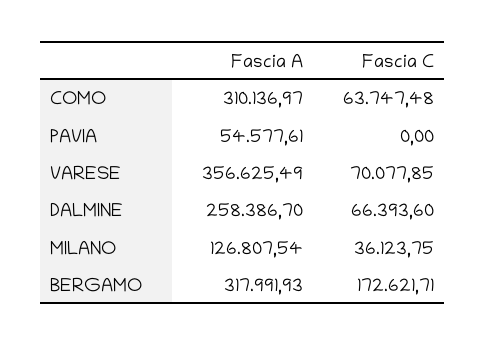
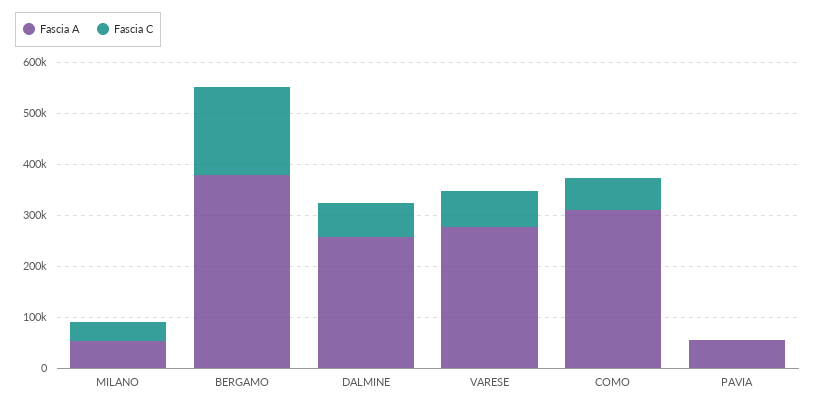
Fascia A, VARESE: 356625.49 -> 280000
Fascia A, MILANO: 126807.54 -> 60000
Fascia A, BERGAMO: 317991.93 -> 380000

